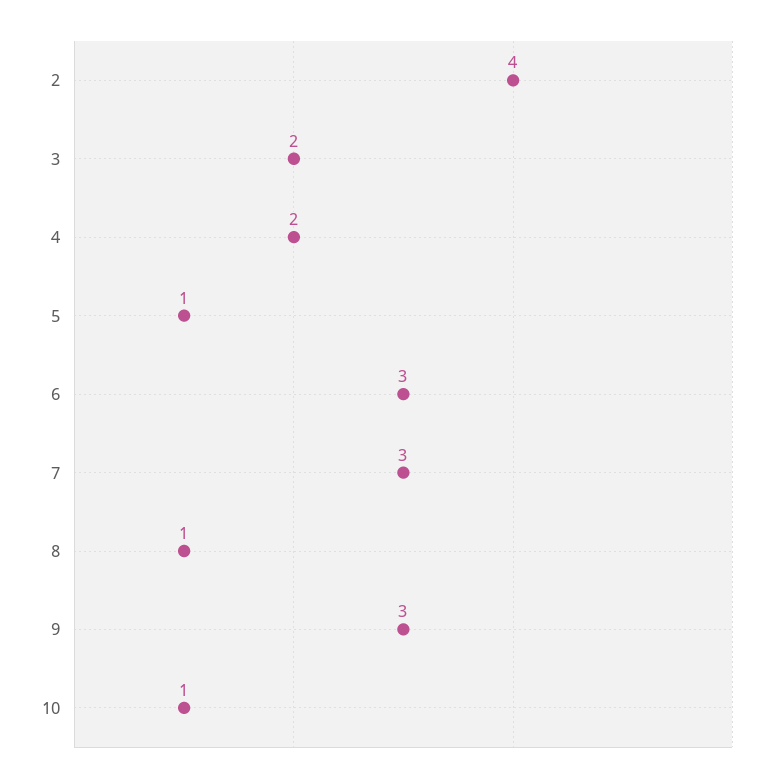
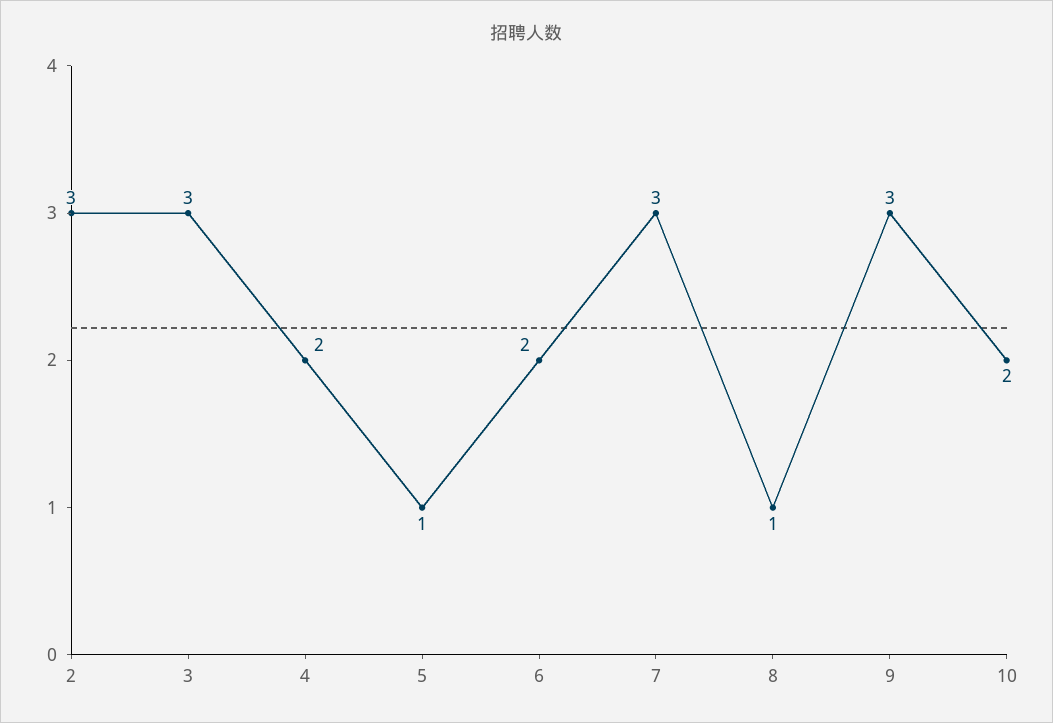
2: 4 -> 3
3: 2 -> 3
6: 3 -> 2
10: 1 -> 2

